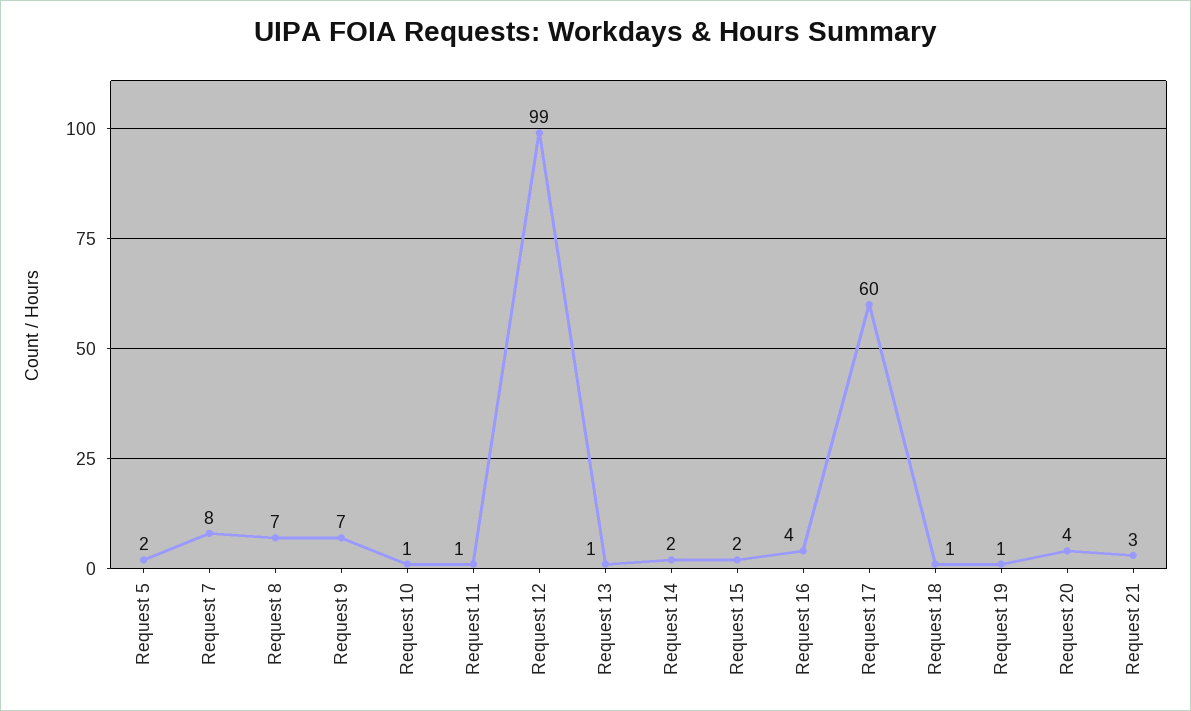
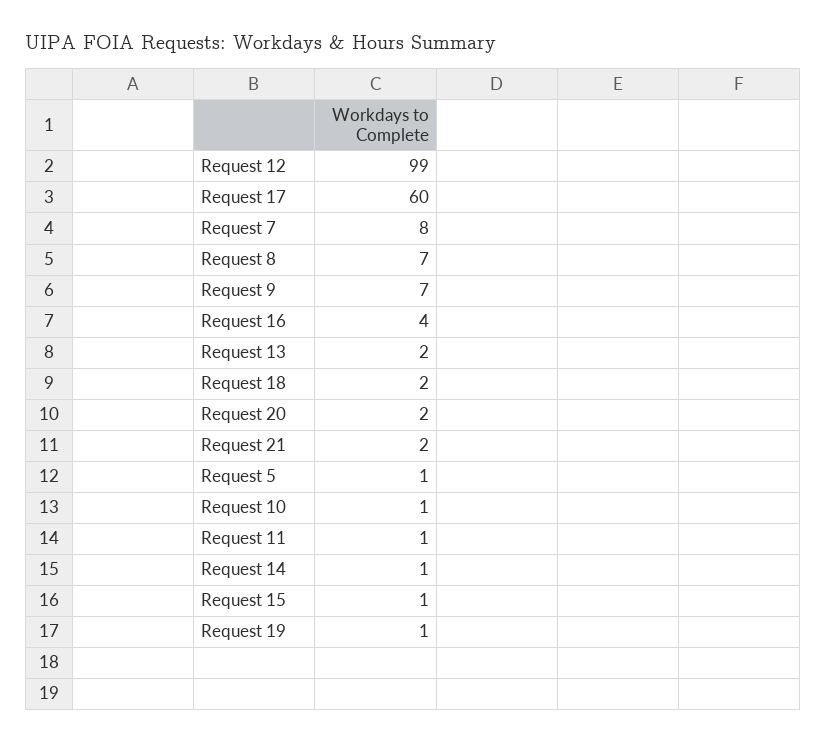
Request 5: 2 -> 1
Request 13: 1 -> 2
Request 14: 2 -> 1
Request 15: 2 -> 1
Request 18: 1 -> 2
Request 20: 4 -> 2
Request 21: 3 -> 2

